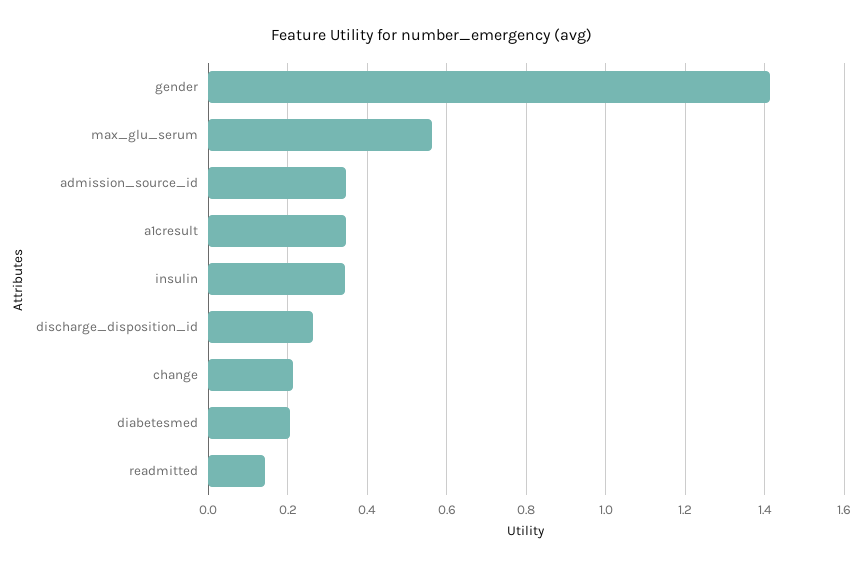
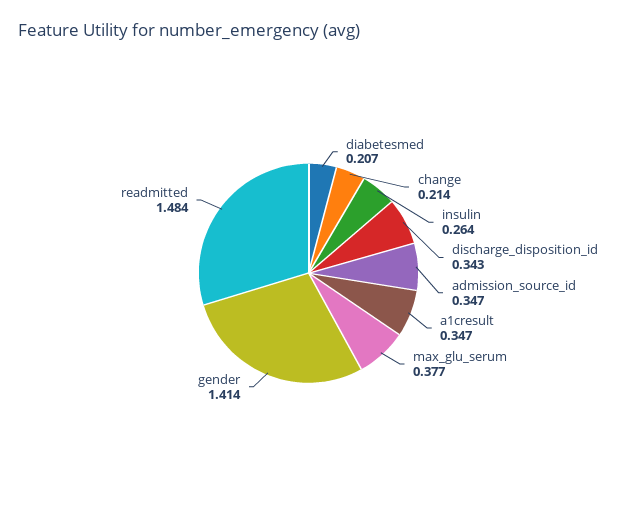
max_glu_serum: 0.56 -> 0.377
insulin: 0.34 -> 0.264
discharge_disposition_id: 0.26 -> 0.343
readmitted: 0.14 -> 1.484

